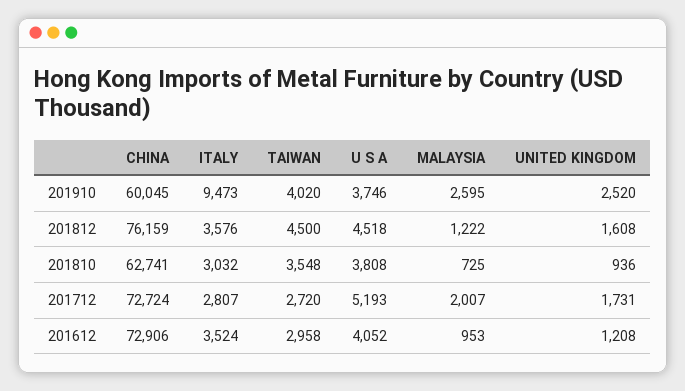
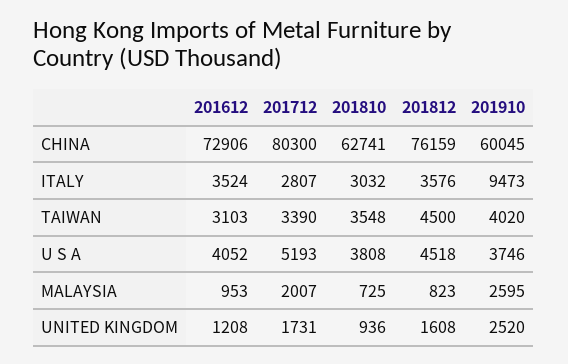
MALAYSIA, 201812: 1222 -> 823
CHINA, 201712: 72724 -> 80300
TAIWAN, 201712: 2720 -> 3390
TAIWAN, 201612: 2958 -> 3103

